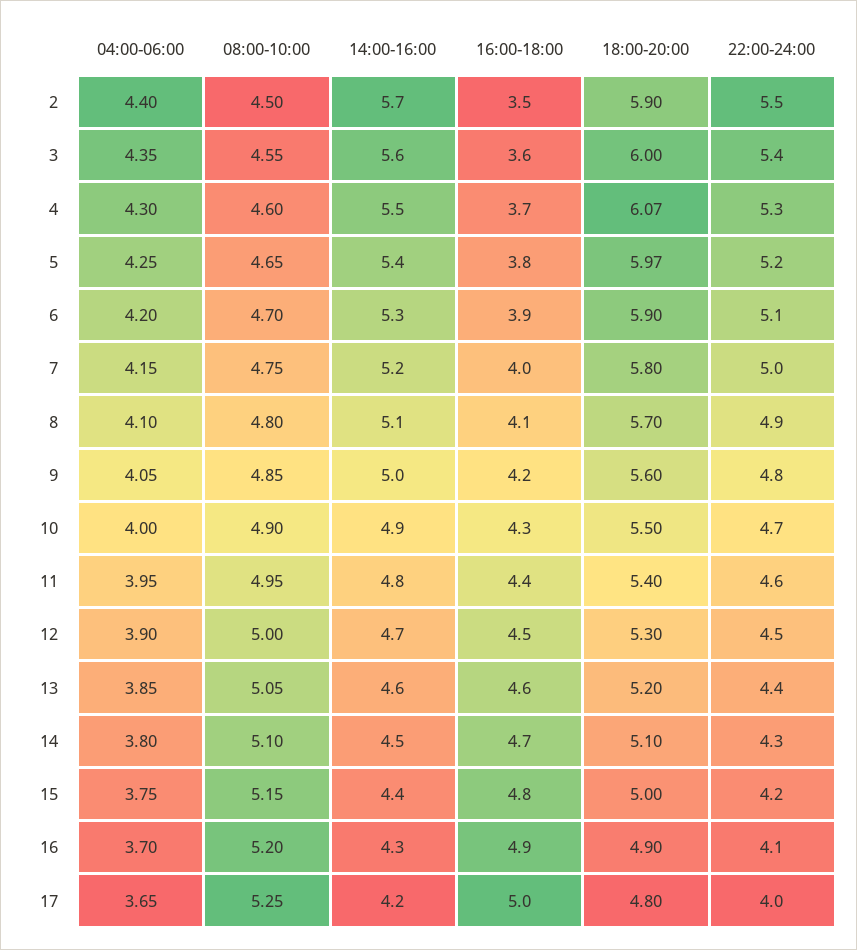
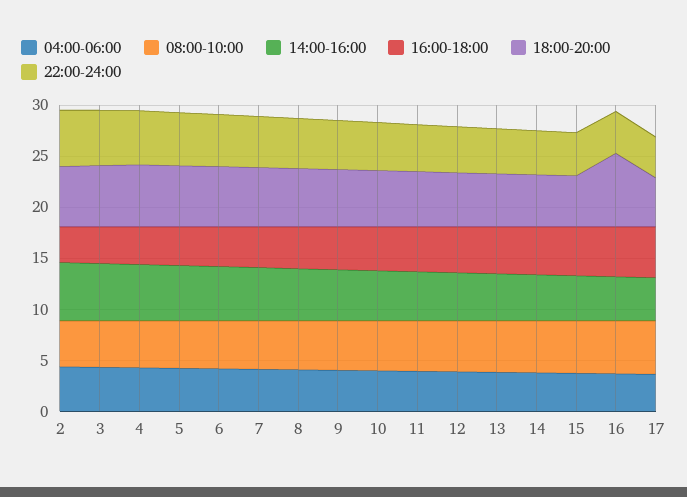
18:00-20:00, 16: 4.9 -> 7

